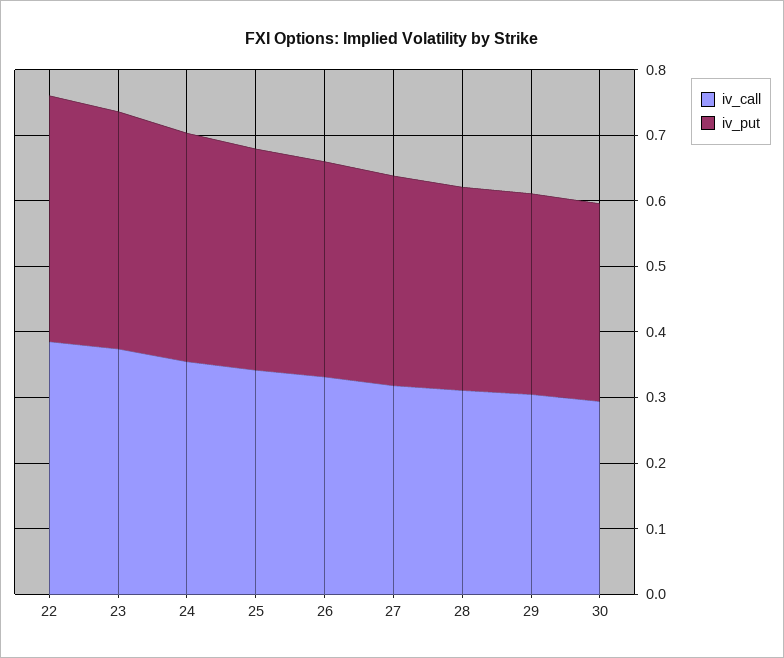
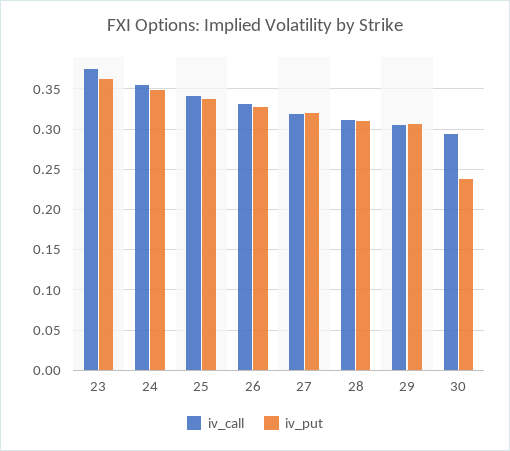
iv_call, 22: 0.38 -> none
iv_put, 22: 0.38 -> none
iv_put, 30: 0.3 -> 0.24

